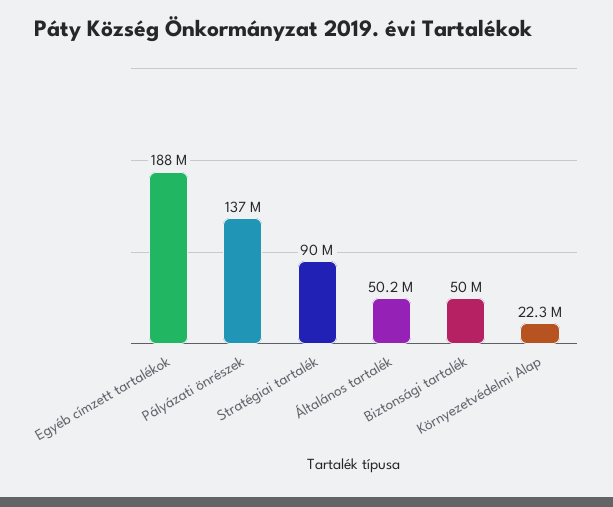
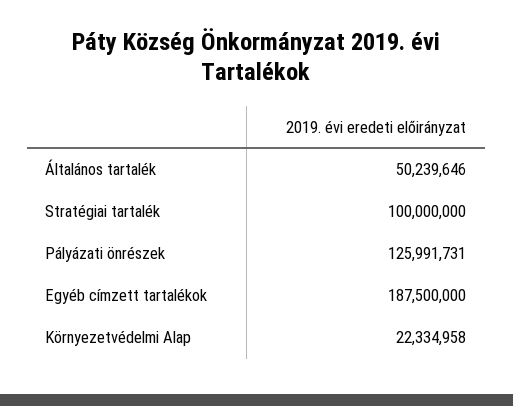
Pályázati önrészek: 137000000 -> 125991731
Stratégiai tartalék: 90000000 -> 100000000
Biztonsági tartalék: 50000000 -> none

